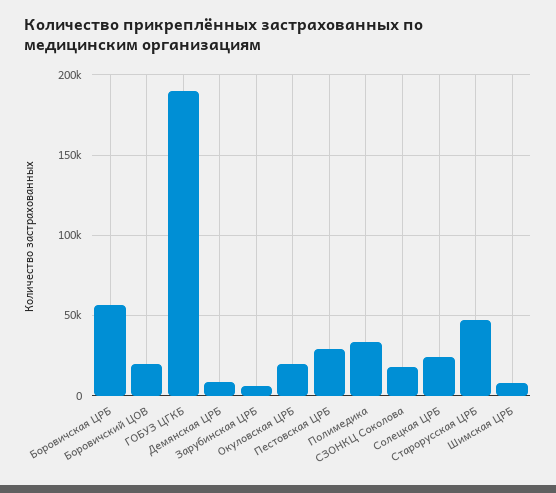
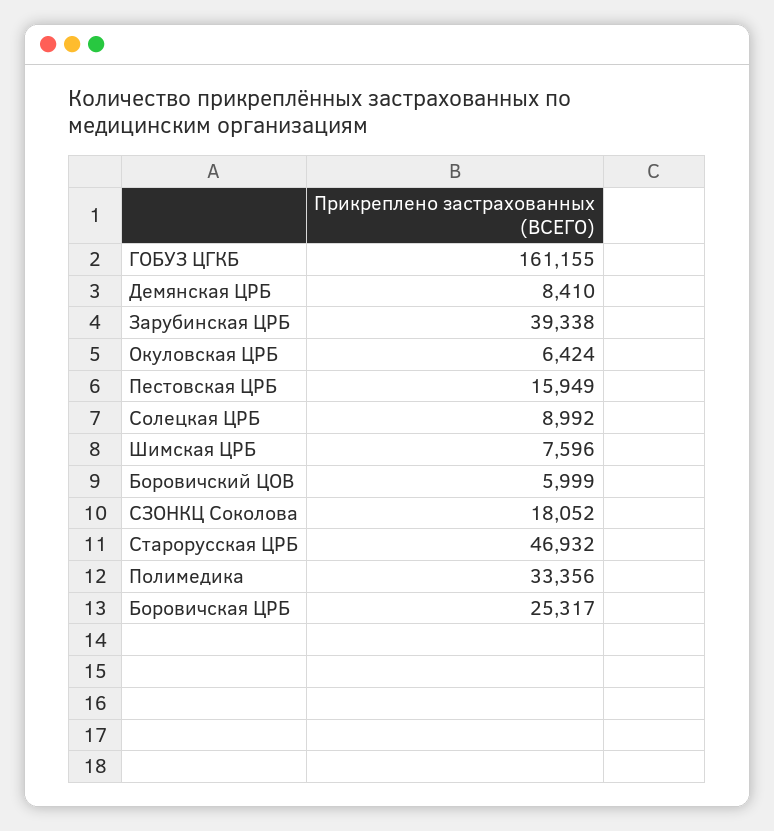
Боровичская ЦРБ: 55000 -> 25317
Боровичский ЦОВ: 20000 -> 5999
ГОБУЗ ЦГКБ: 190000 -> 161155
Зарубинская ЦРБ: 5000 -> 39338
Окуловская ЦРБ: 20000 -> 6424
Пестовская ЦРБ: 30000 -> 15949
Солецкая ЦРБ: 25000 -> 8992

